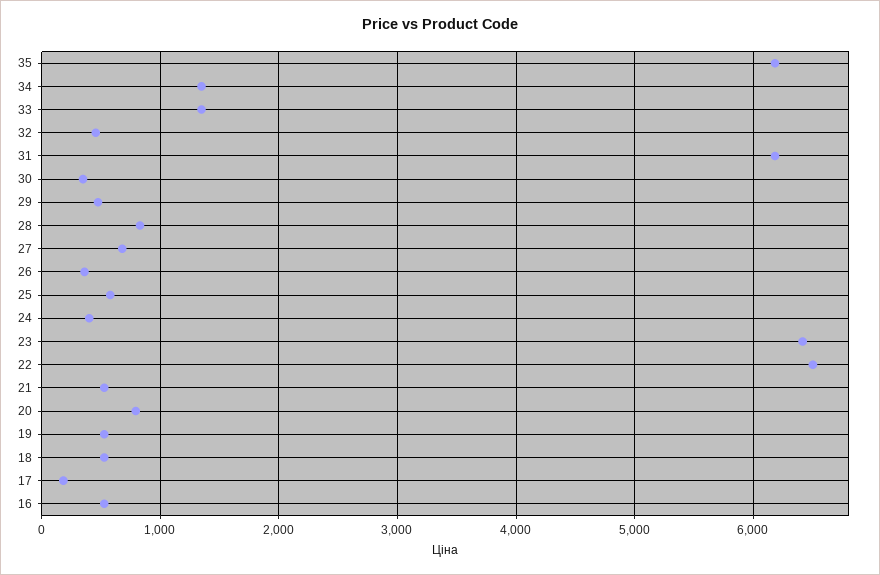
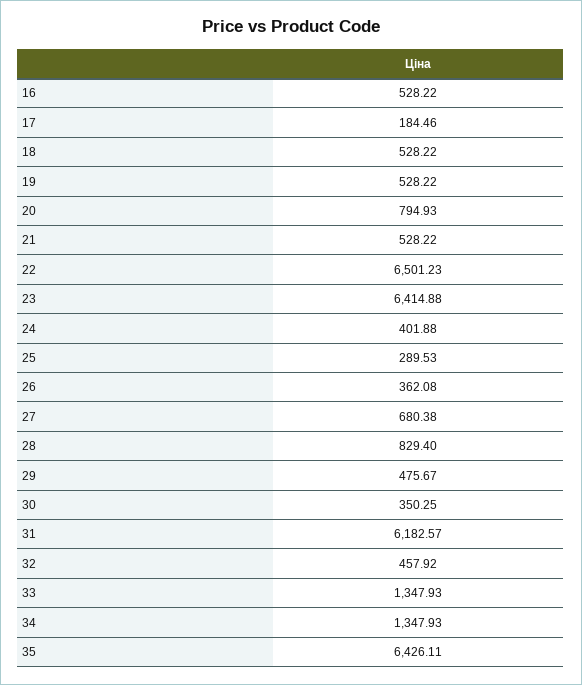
35: 6200 -> 6426.11
25: 600 -> 289.53

